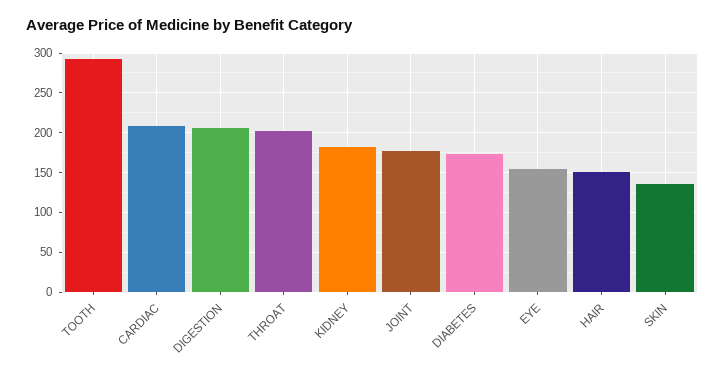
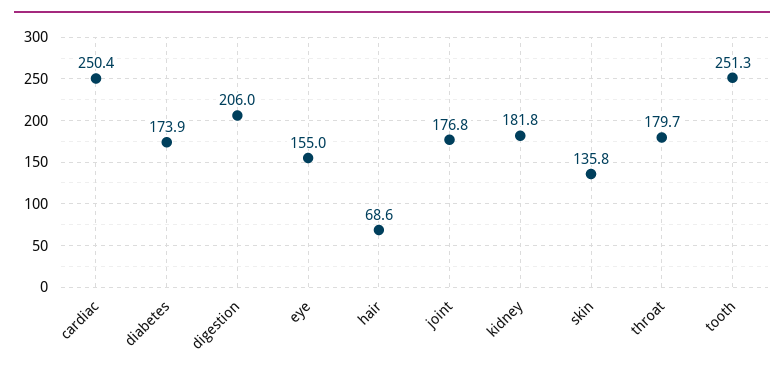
TOOTH: 290 -> 251.3
CARDIAC: 210 -> 250.4
THROAT: 200 -> 179.7
HAIR: 150 -> 68.6

